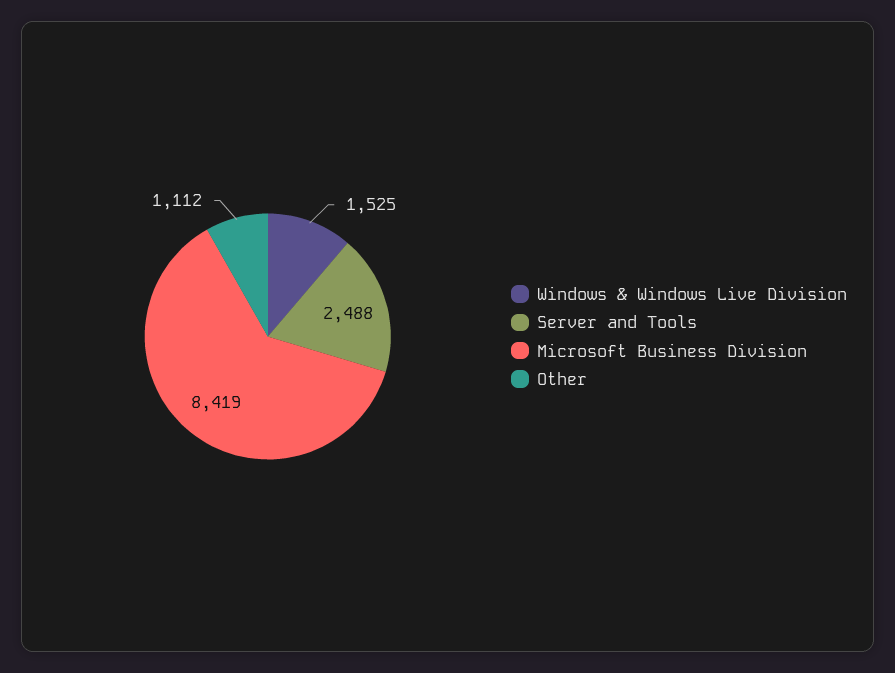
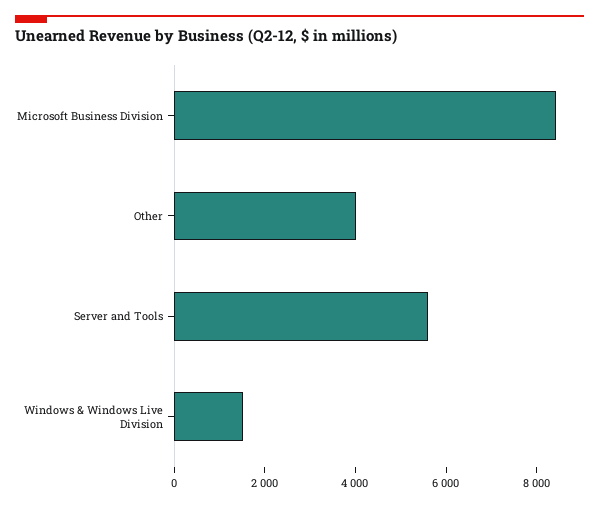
Server and Tools: 2488 -> 5500
Other: 1112 -> 4000

